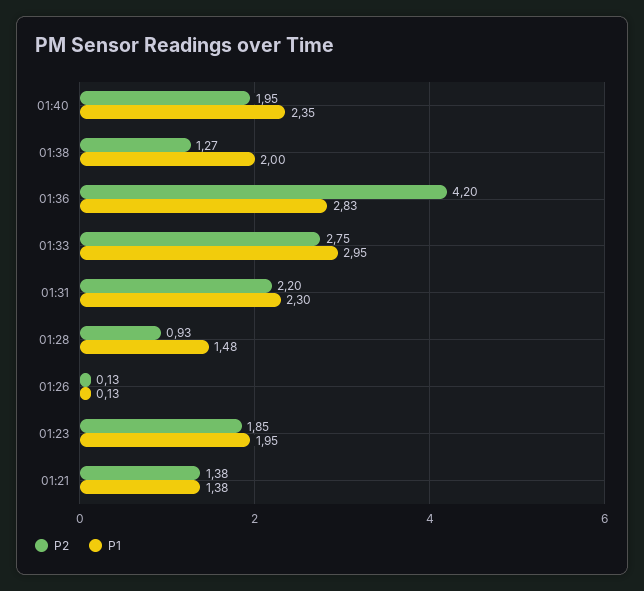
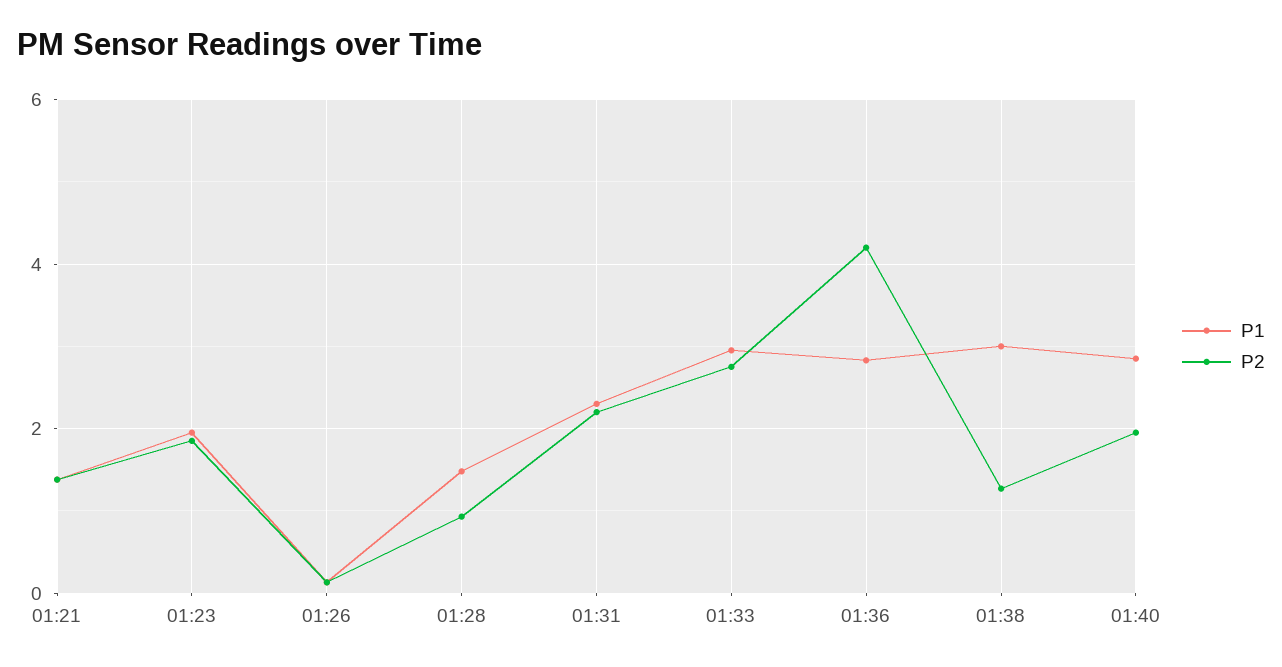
P1, 01:40: 2.35 -> 2.8
P1, 01:38: 2 -> 3

